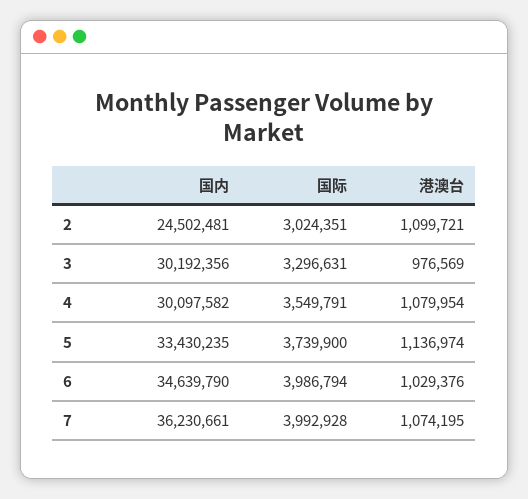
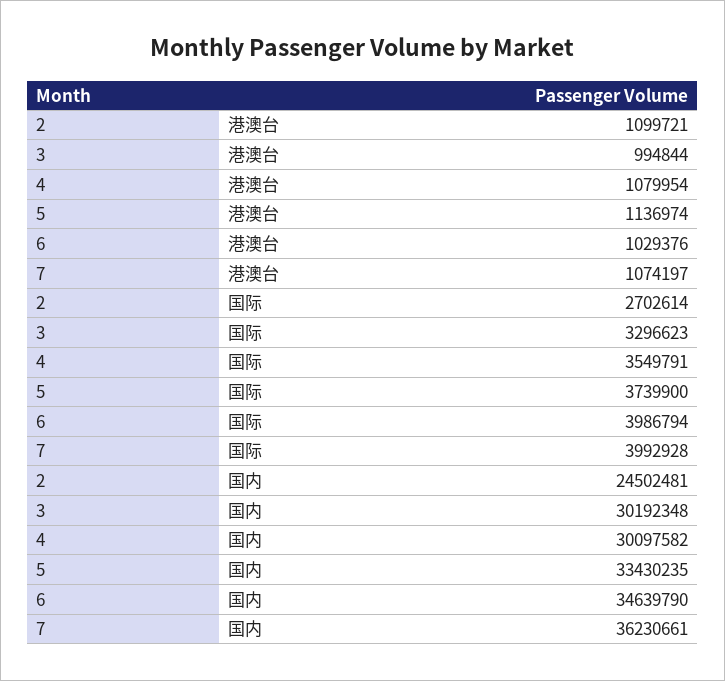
国际, 2: 3024351 -> 2702614
国内, 3: 30192356 -> 30192348
国际, 3: 3296631 -> 3296623
港澳台, 3: 976569 -> 994844
港澳台, 7: 1074195 -> 1074197

